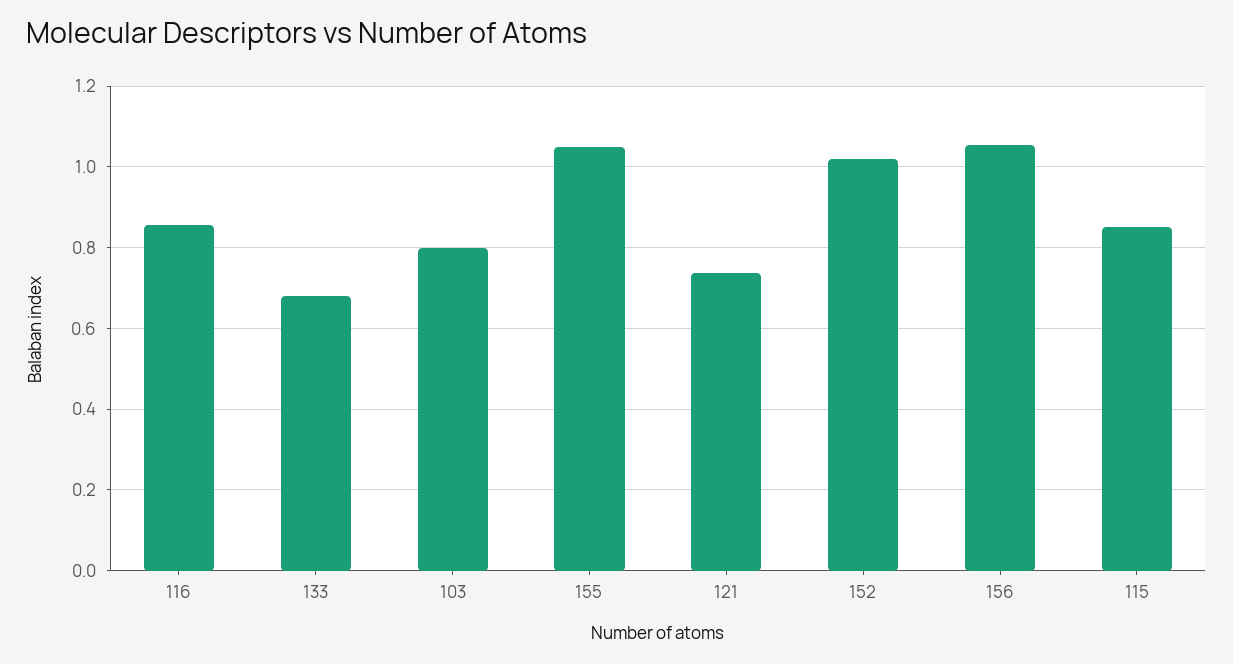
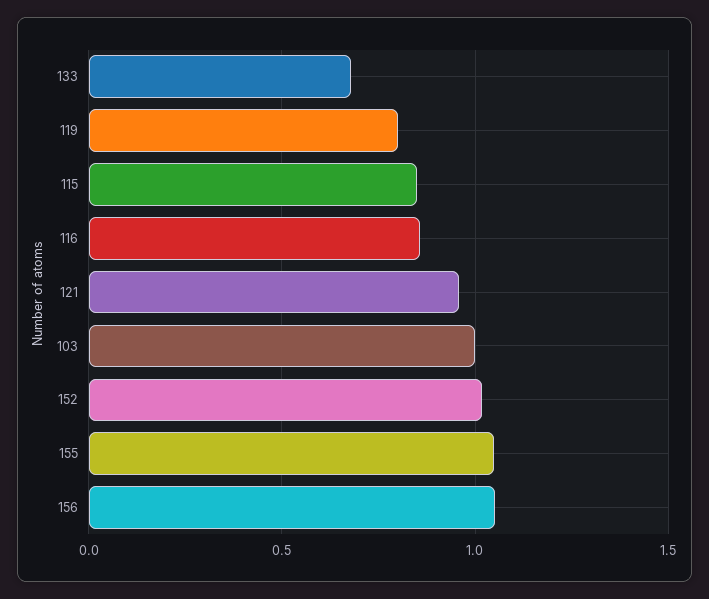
103: 0.8 -> 1
121: 0.74 -> 0.95
119: none -> 0.8

